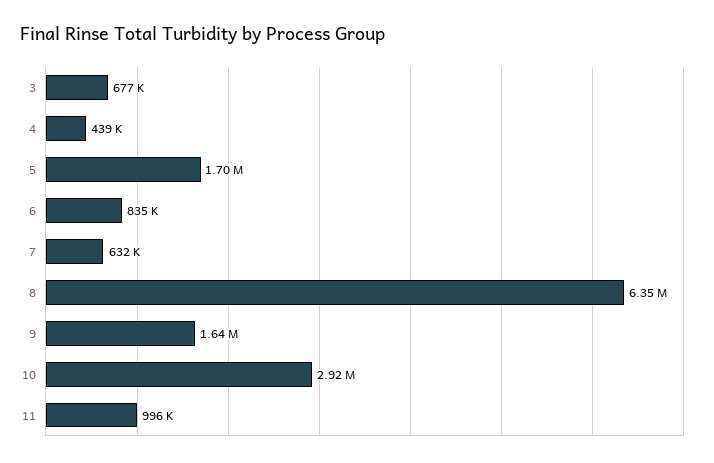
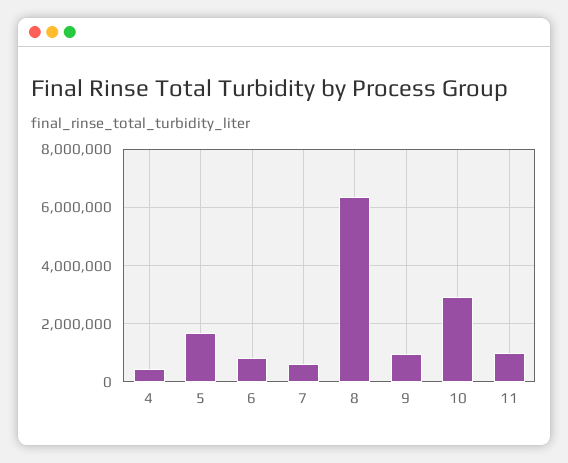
3: 677000 -> none
9: 1640000 -> 1000000

